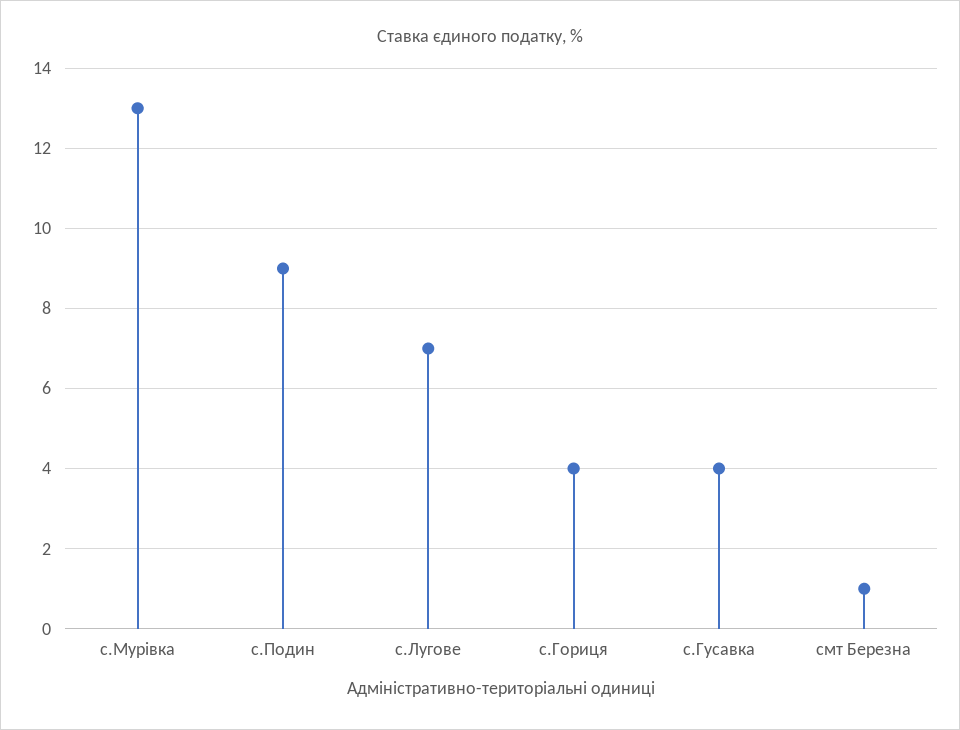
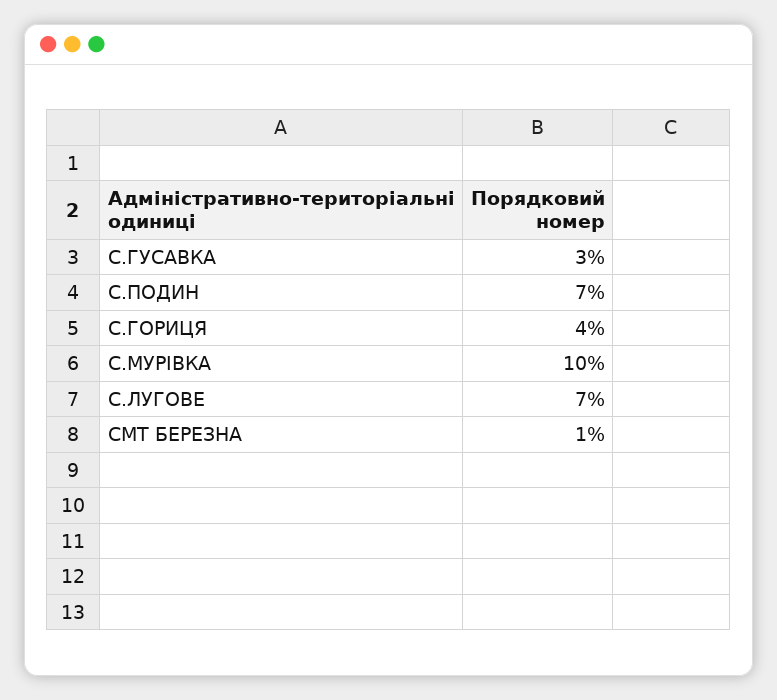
с.Мурівка: 13 -> 10
с.Подин: 9 -> 7
с.Гусавка: 4 -> 3

